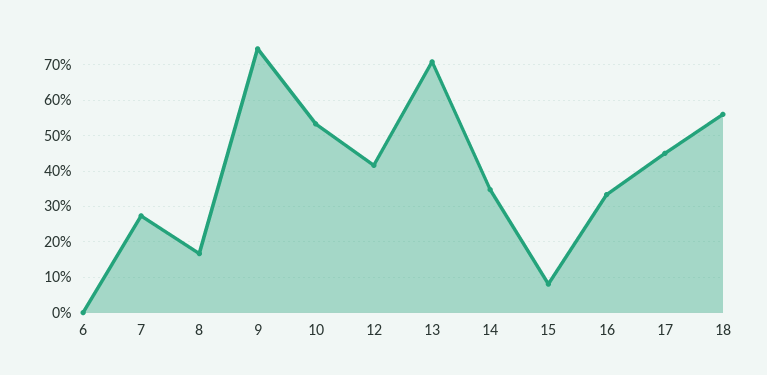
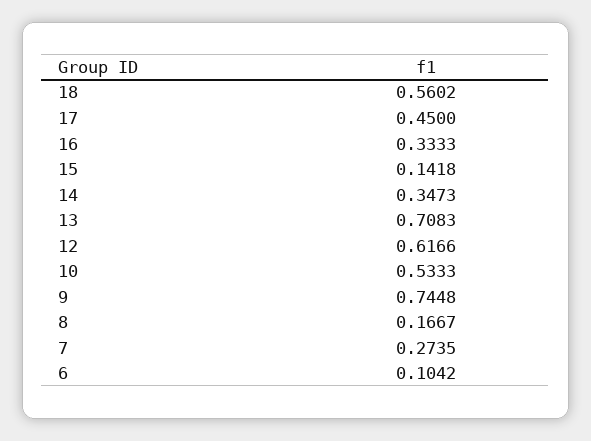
6: 0 -> 0.1042
12: 0.42 -> 0.6166
15: 0.08 -> 0.1418

